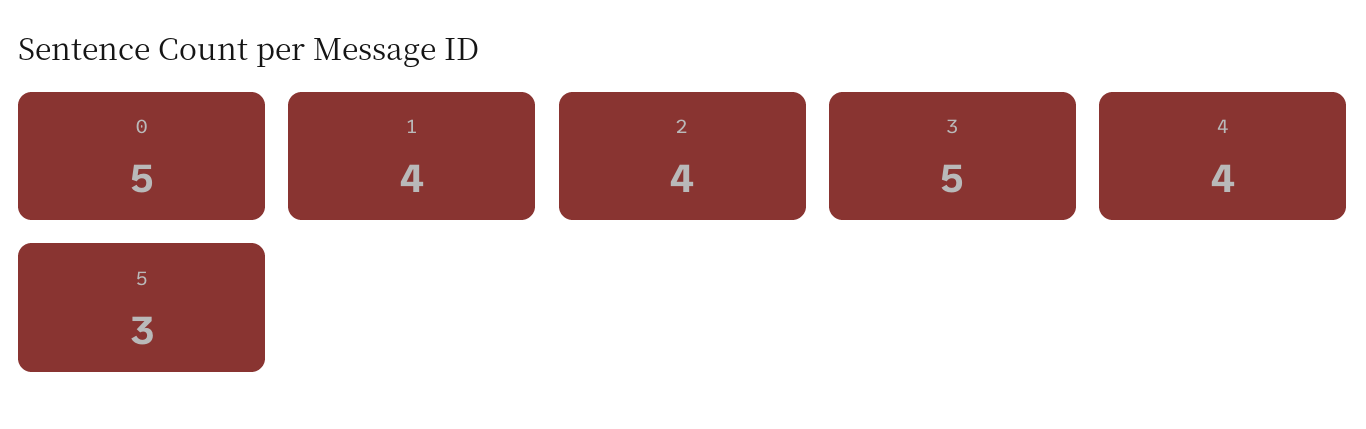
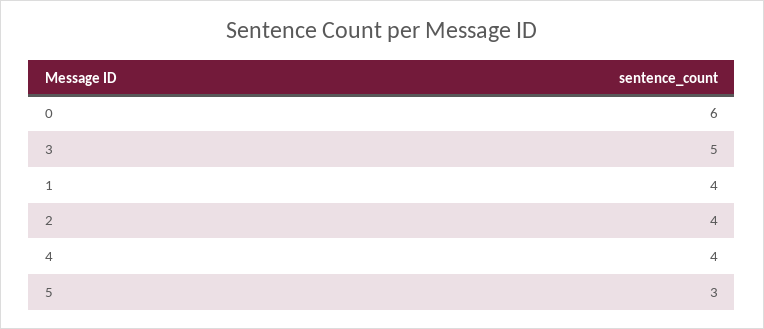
0: 5 -> 6

